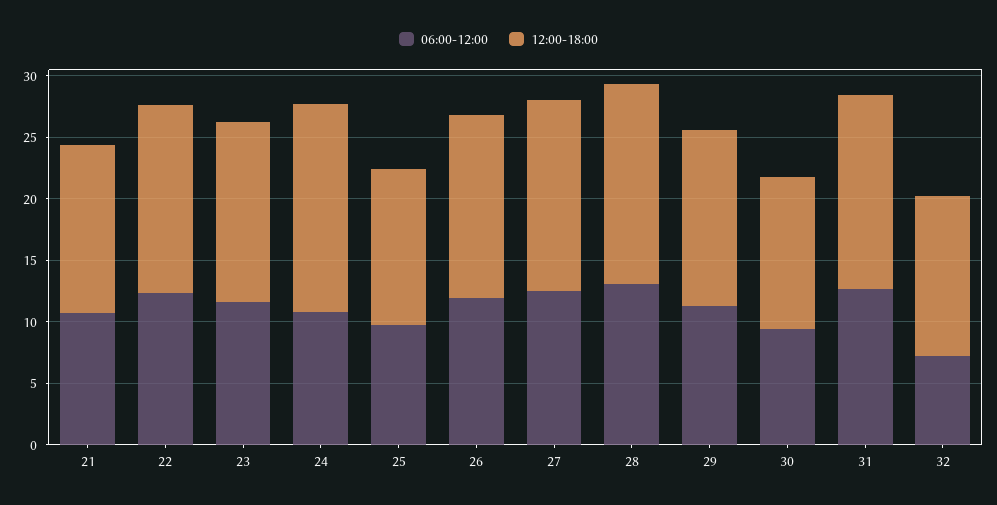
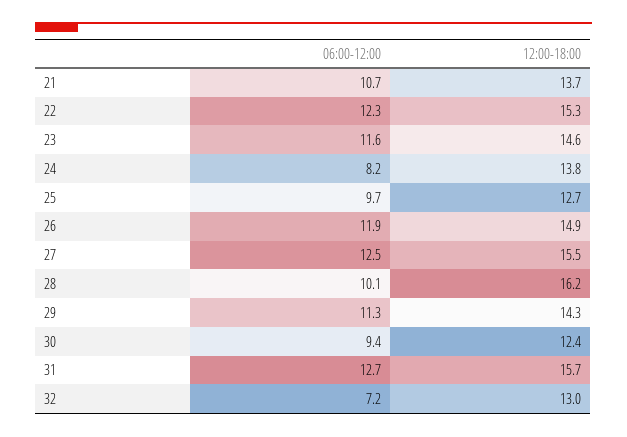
06:00-12:00, 24: 11 -> 8.2
12:00-18:00, 24: 17 -> 13.8
06:00-12:00, 28: 13 -> 10.1

